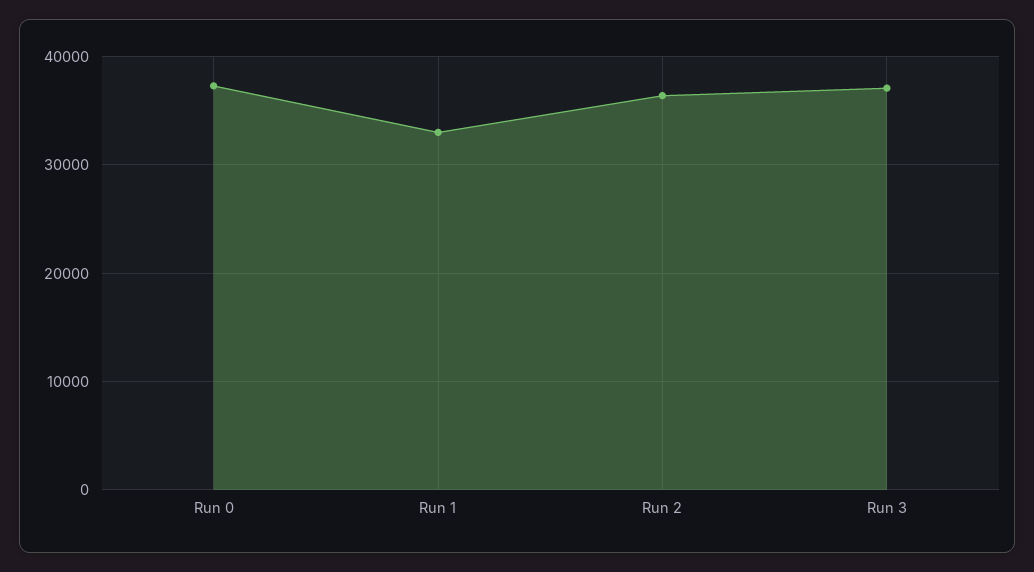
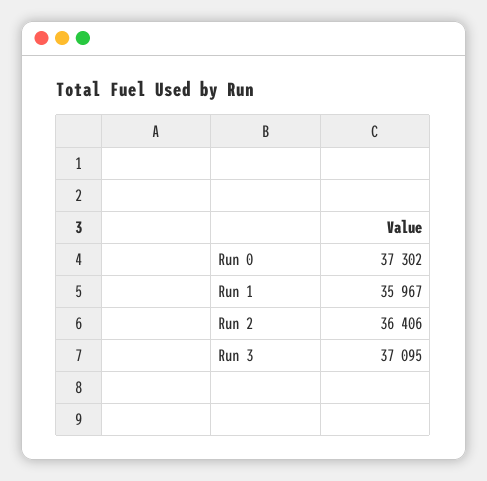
Run 1: 33000 -> 35967

